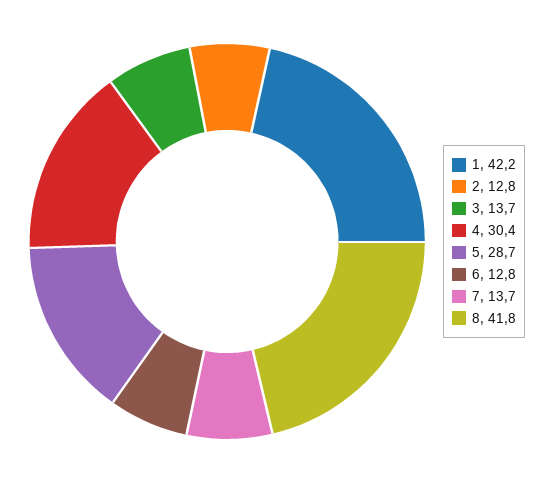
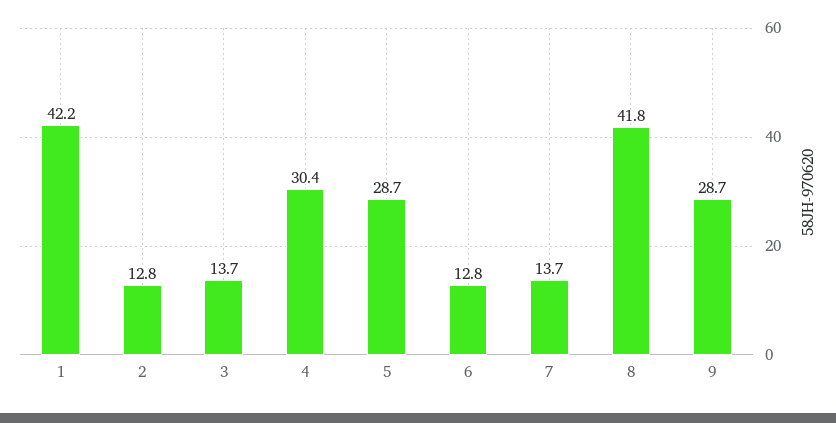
9: none -> 28.7

